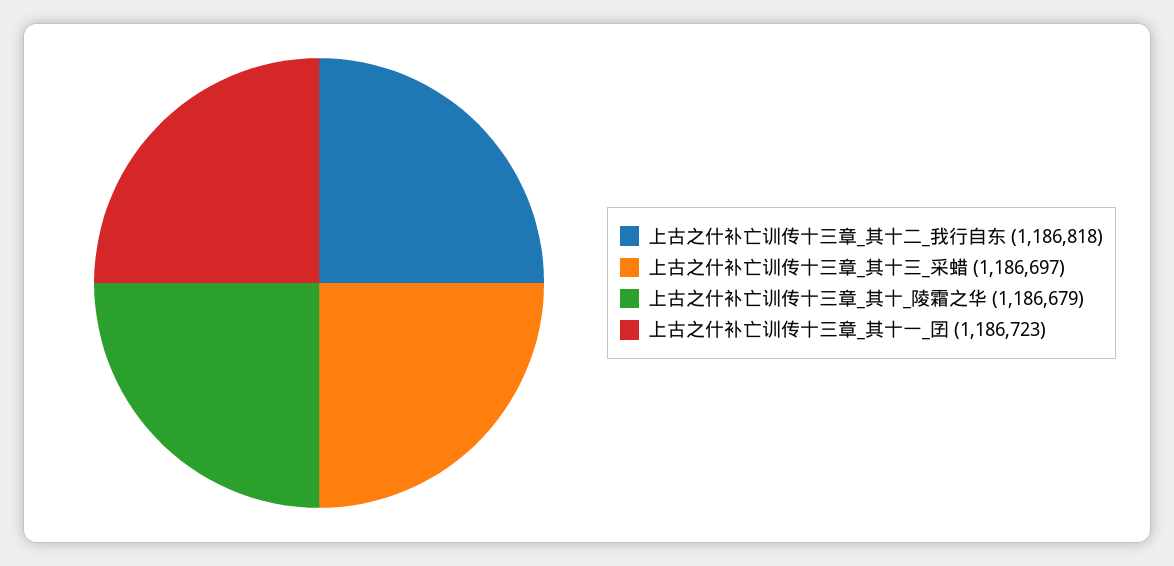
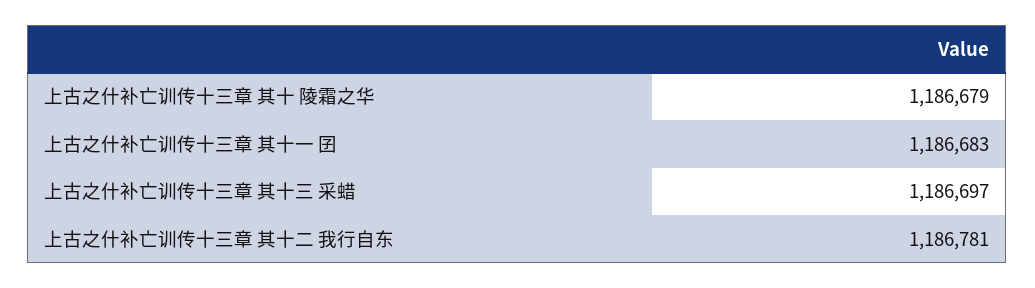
上古之什补亡训传十三章_其十二_我行自东: 1186818 -> 1186781
上古之什补亡训传十三章_其十一_囝: 1186723 -> 1186683

